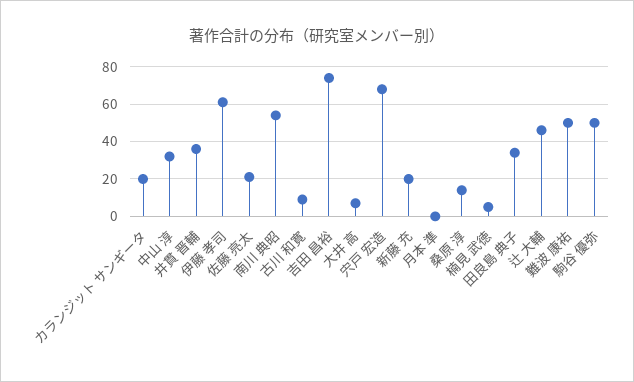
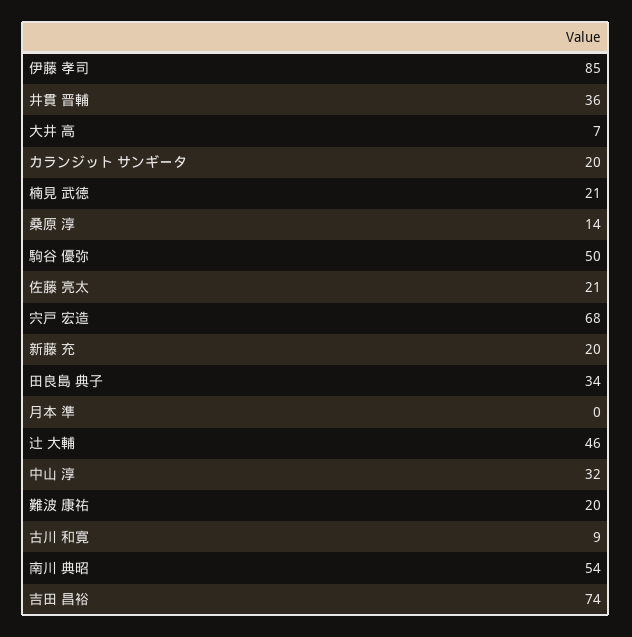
伊藤 孝司: 60 -> 85
楠見 武徳: 5 -> 21
難波 康祐: 50 -> 20

